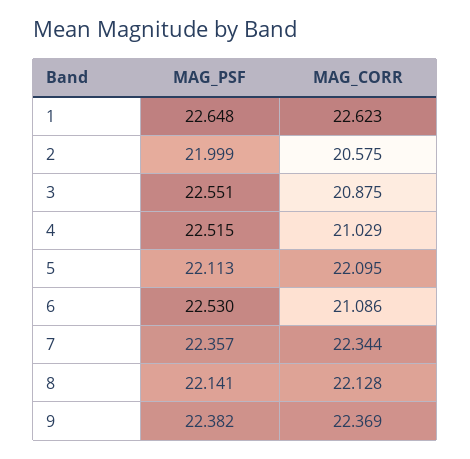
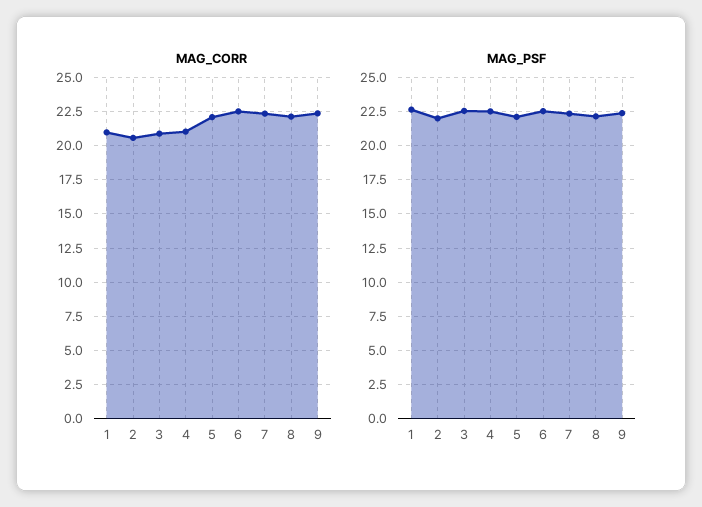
MAG_CORR, 1: 22.623 -> 21
MAG_CORR, 6: 21.086 -> 22.5

